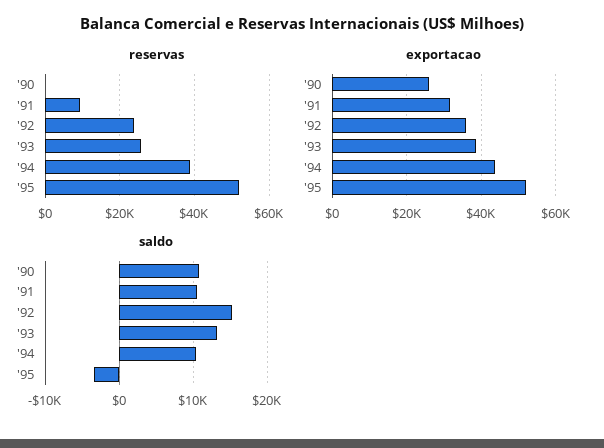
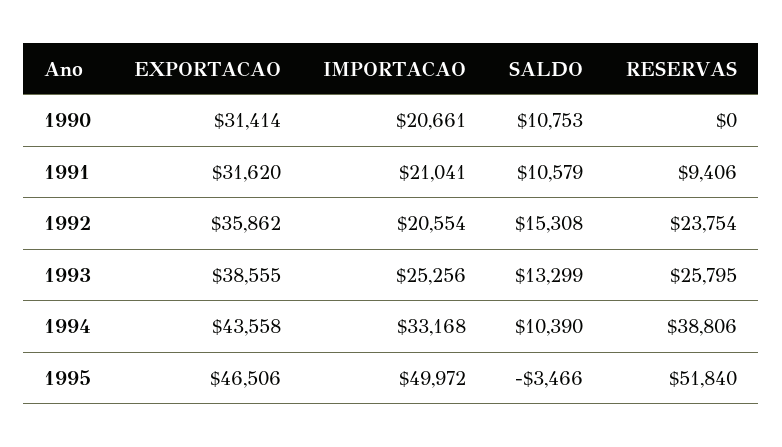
exportacao, '90: 26000 -> 31414
exportacao, '95: 52000 -> 46506
IMPORTACAO, '90: none -> 20661
IMPORTACAO, '91: none -> 21041
IMPORTACAO, '92: none -> 20554
IMPORTACAO, '93: none -> 25256
IMPORTACAO, '94: none -> 33168
IMPORTACAO, '95: none -> 49972

